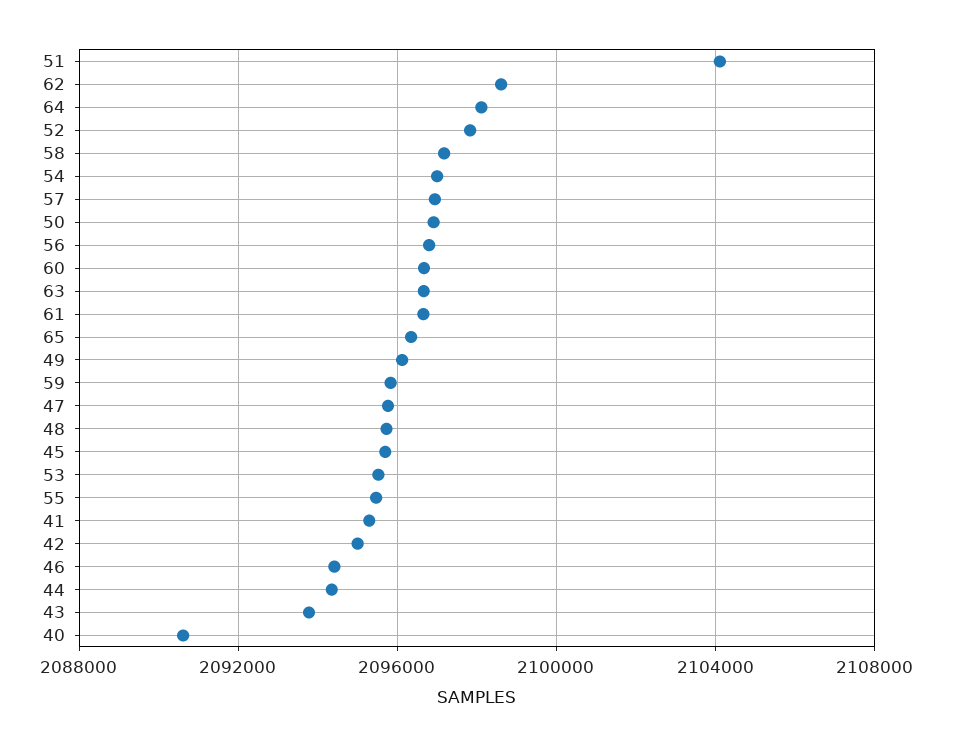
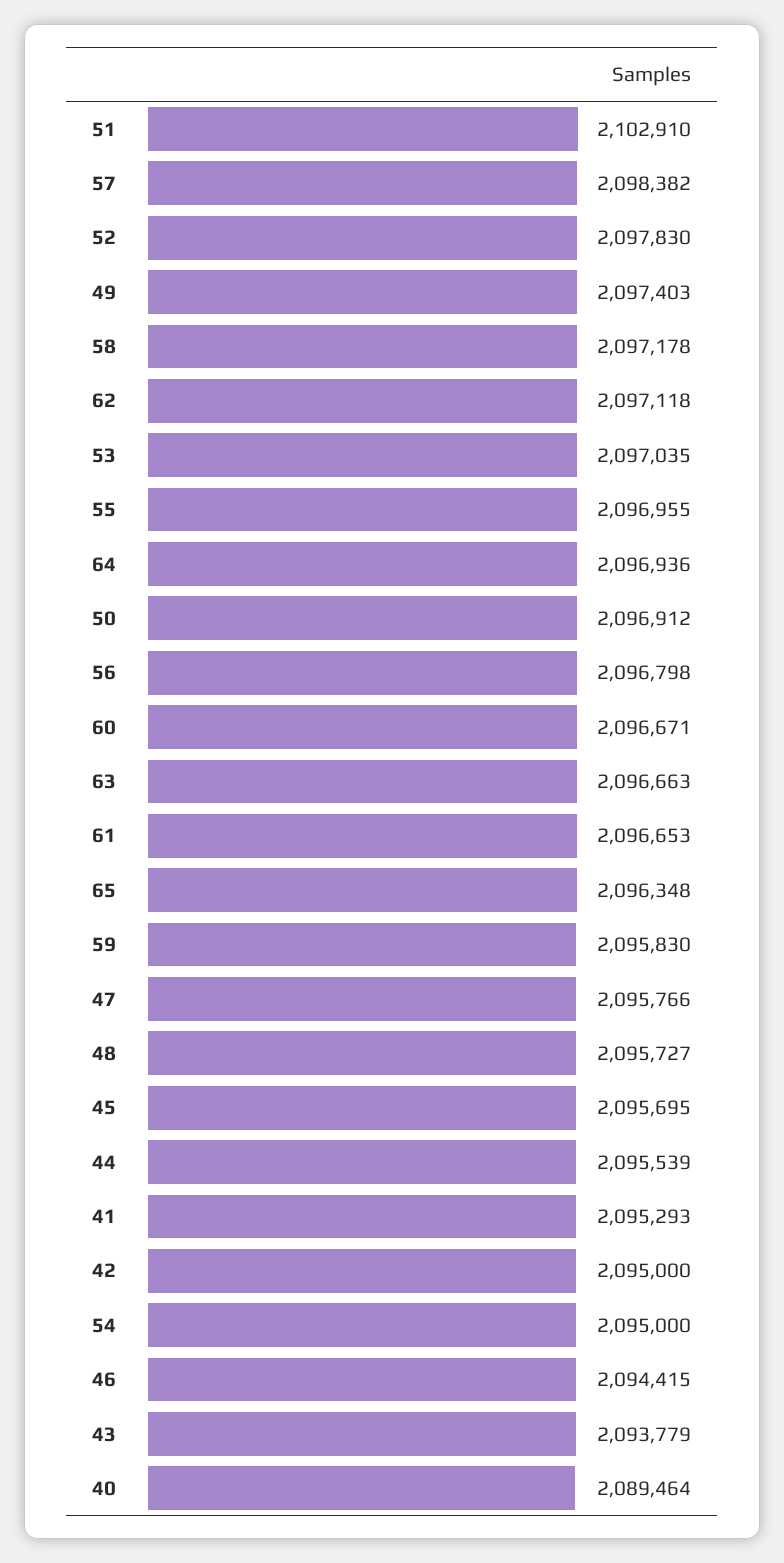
51: 2104000 -> 2102910
62: 2098500 -> 2097118
64: 2098000 -> 2096936
54: 2097000 -> 2095000
57: 2097000 -> 2098382
49: 2096000 -> 2097403
53: 2095500 -> 2097035
55: 2095500 -> 2096955
44: 2094500 -> 2095539
40: 2090500 -> 2089464

